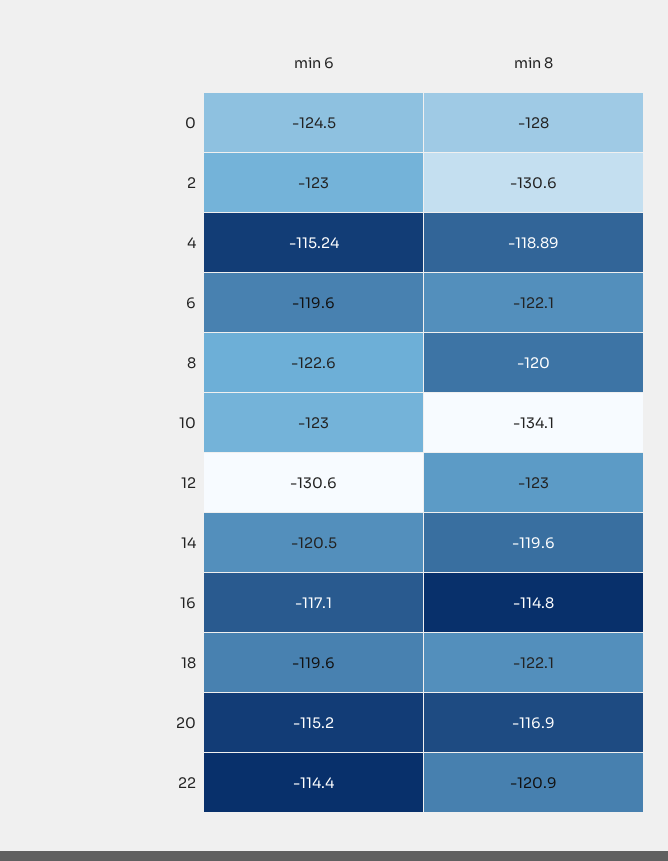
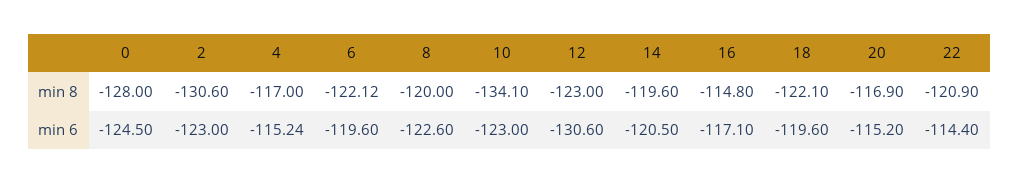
min 8, 4: -118.89 -> -117
min 8, 6: -122.1 -> -122.12

